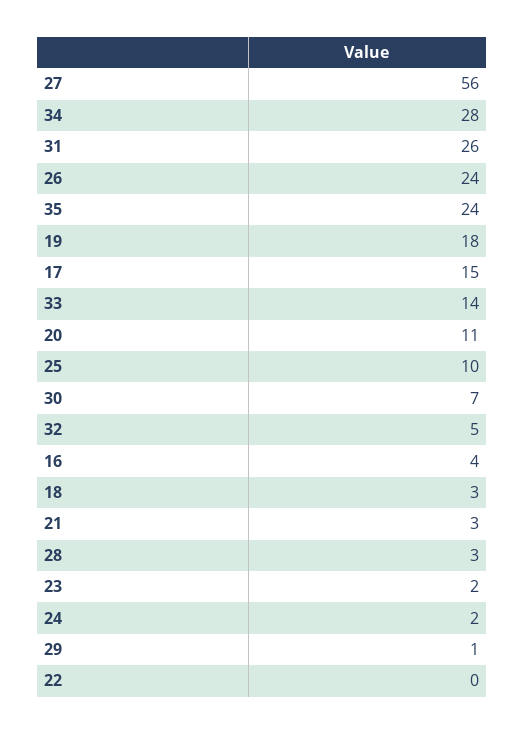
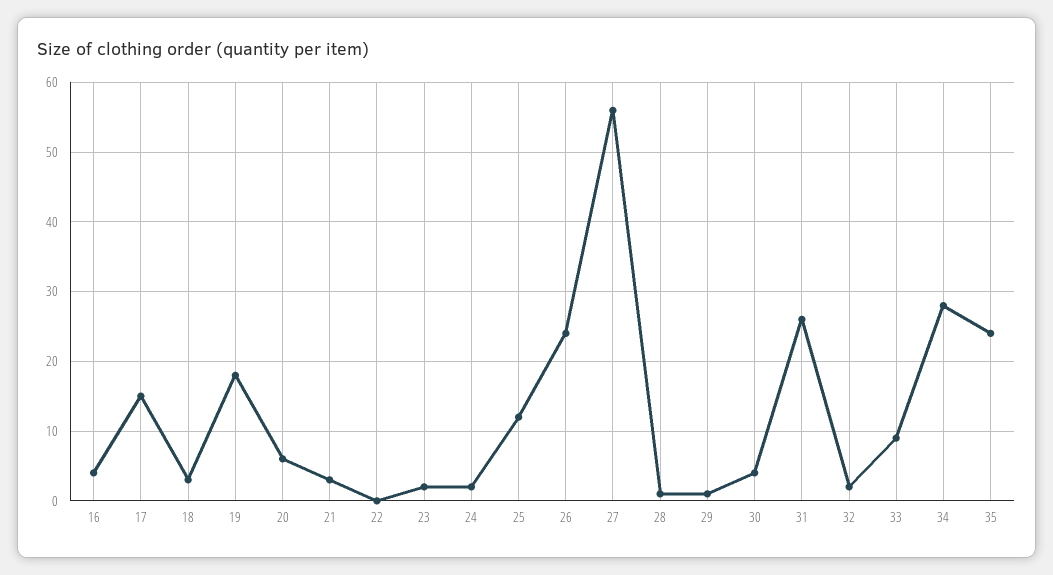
33: 14 -> 9
20: 11 -> 6
25: 10 -> 12
30: 7 -> 4
32: 5 -> 2
28: 3 -> 1

